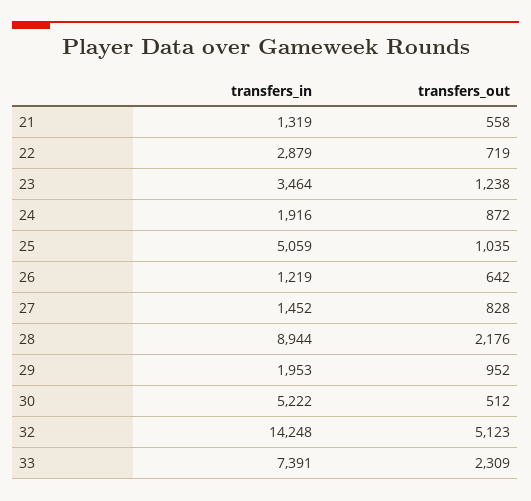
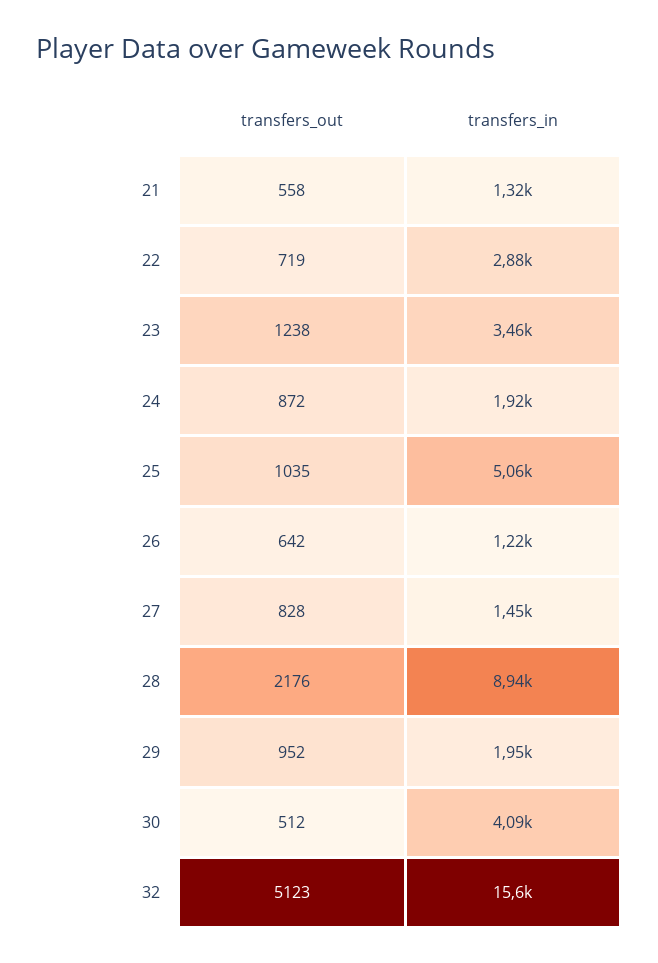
transfers_in, 30: 5222 -> 4090
transfers_in, 32: 14248 -> 15600
transfers_in, 33: 7391 -> none
transfers_out, 33: 2309 -> none

